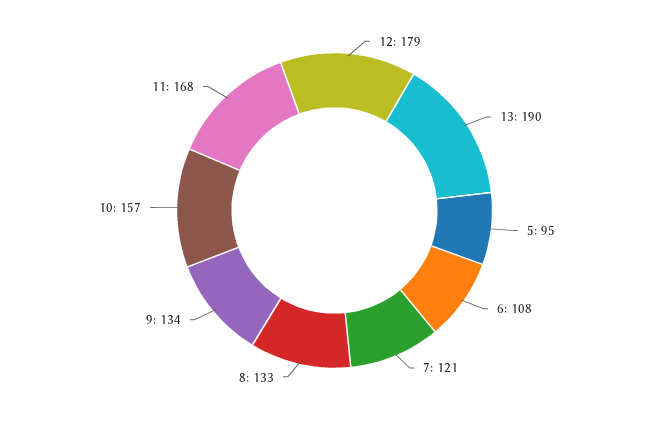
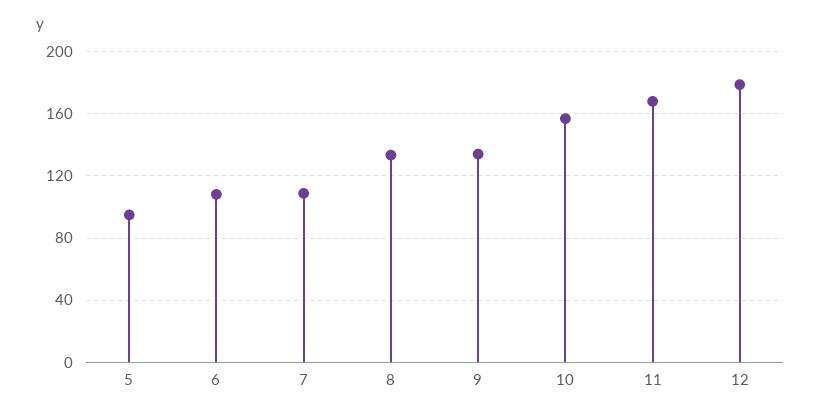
13: 190 -> none
7: 121 -> 110

